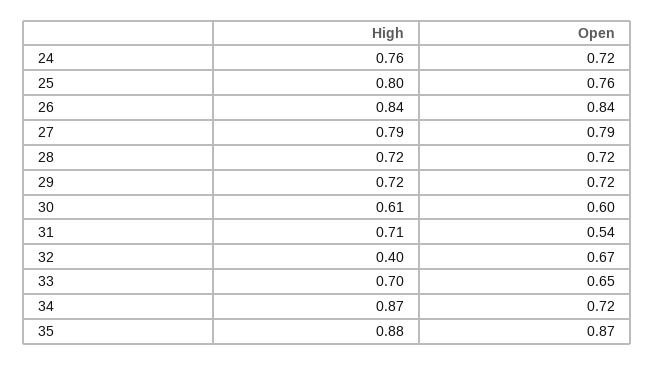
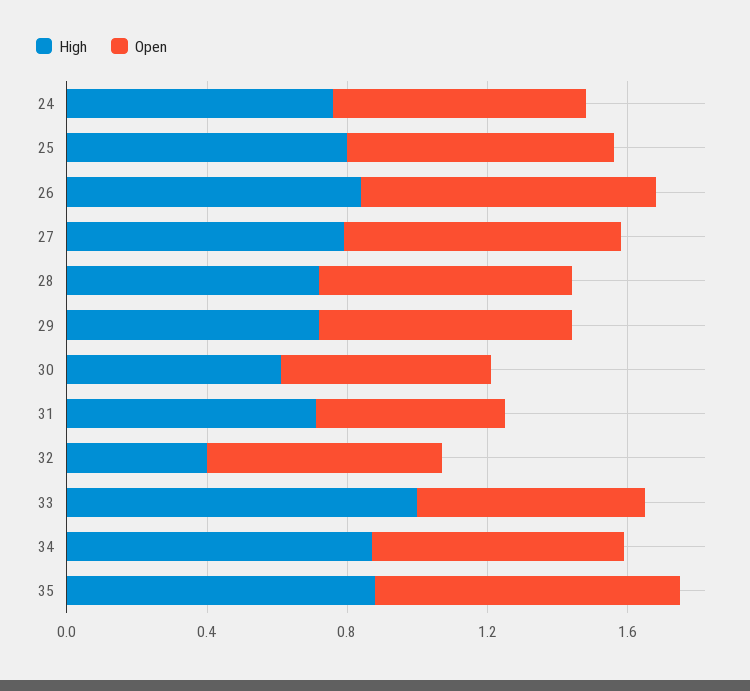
High, 33: 0.7 -> 1

